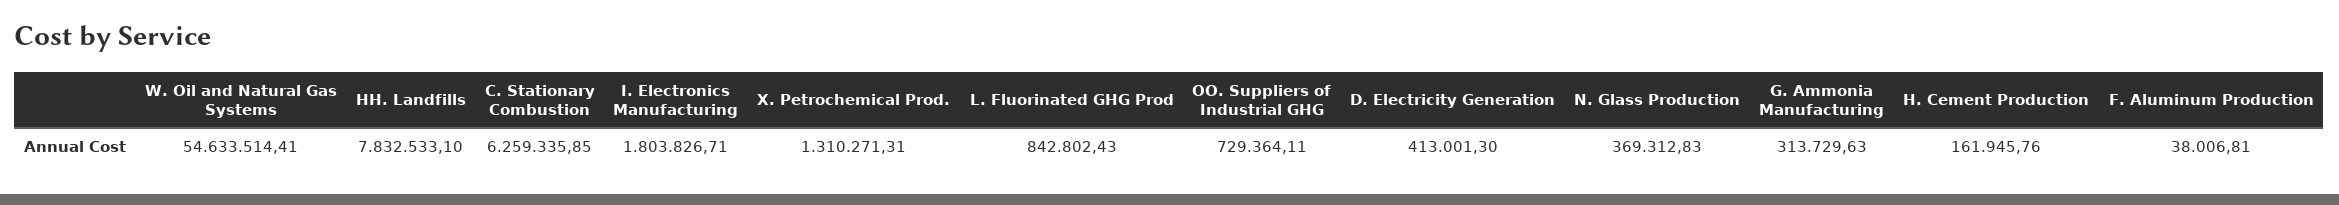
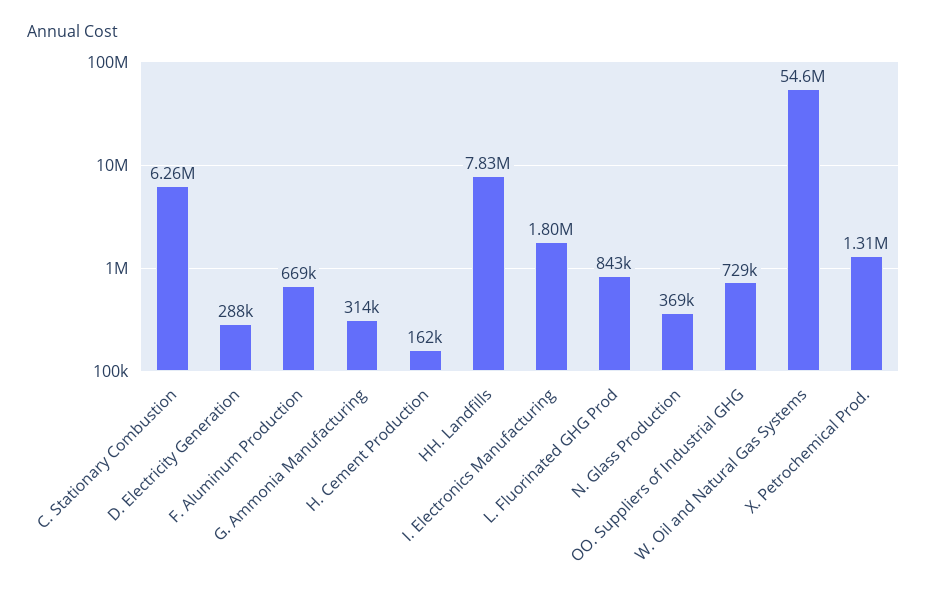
D. Electricity Generation: 413001.3 -> 288000
F. Aluminum Production: 38006.81 -> 669000

